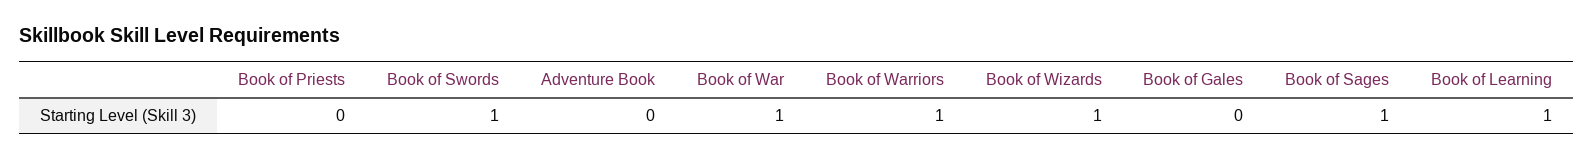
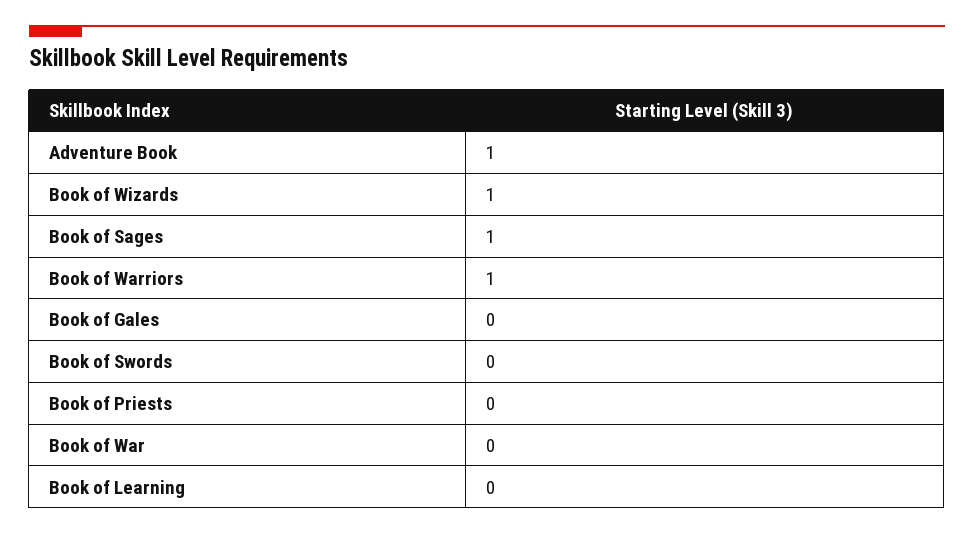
Book of Swords: 1 -> 0
Adventure Book: 0 -> 1
Book of War: 1 -> 0
Book of Learning: 1 -> 0

